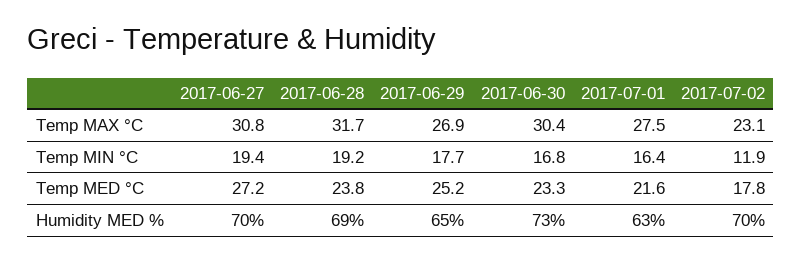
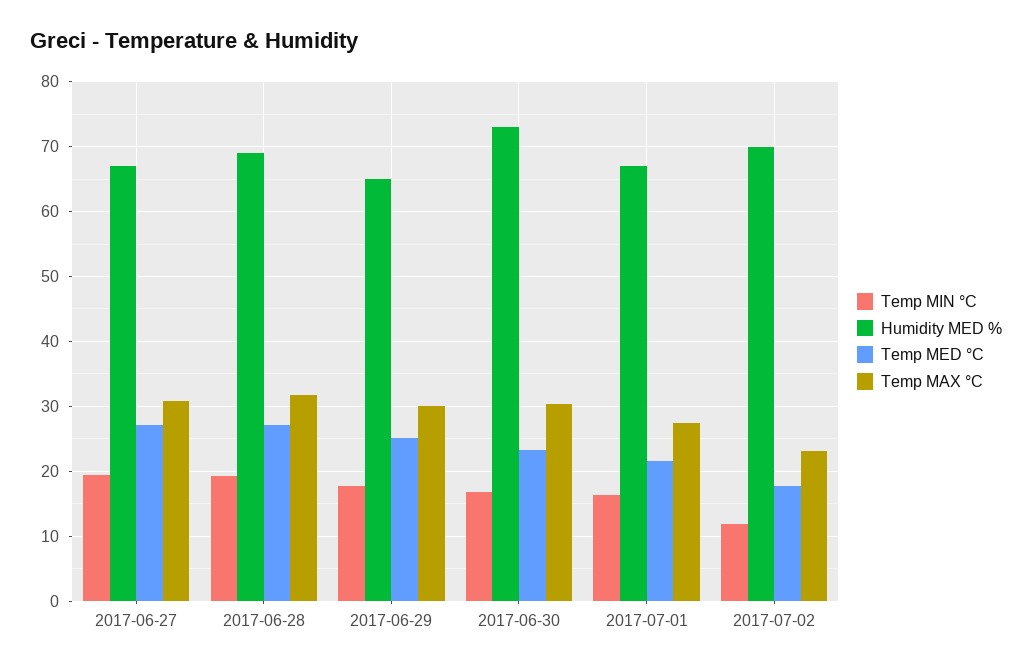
Temp MAX °C, 2017-06-29: 26.9 -> 30
Temp MED °C, 2017-06-28: 23.8 -> 27
Humidity MED %, 2017-06-27: 70 -> 67
Humidity MED %, 2017-07-01: 63 -> 67

